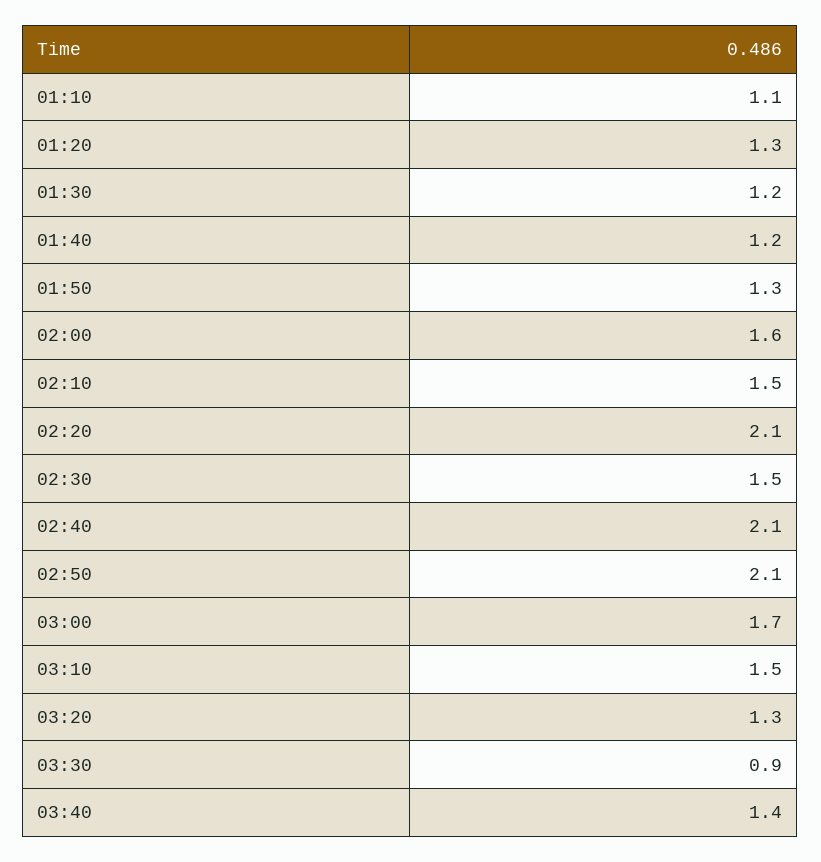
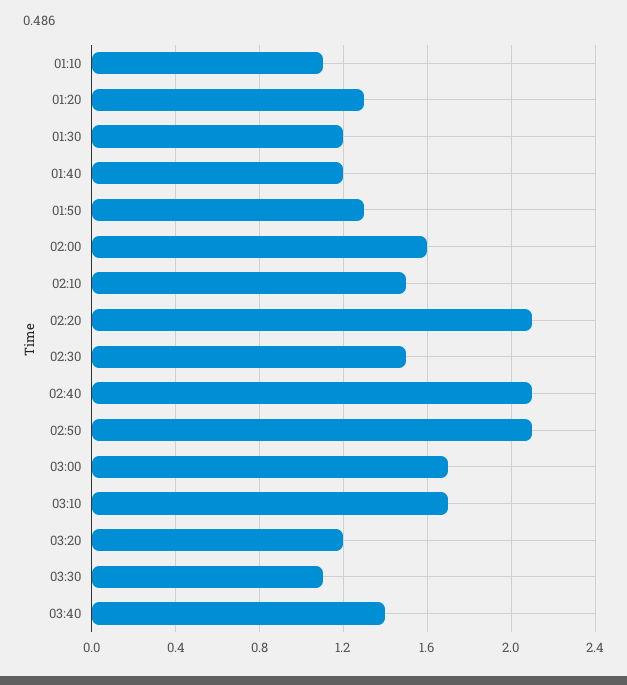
03:10: 1.5 -> 1.7
03:20: 1.3 -> 1.2
03:30: 0.9 -> 1.1

